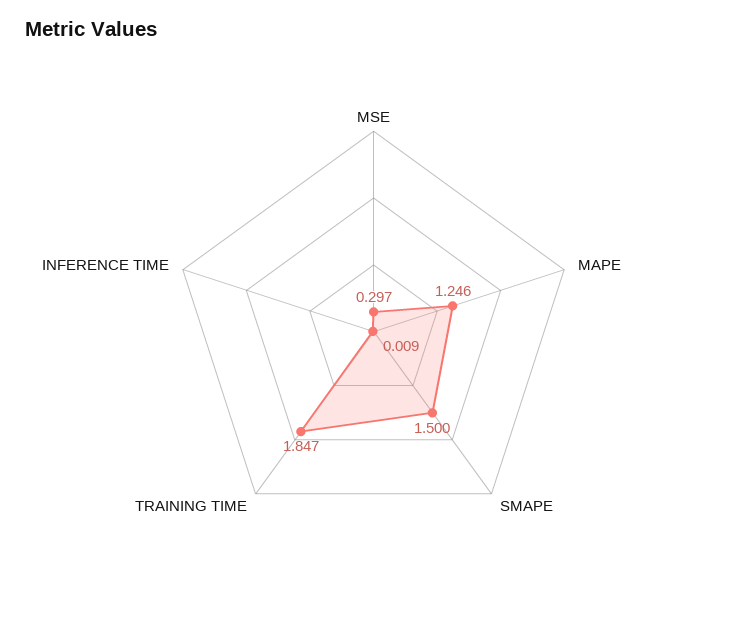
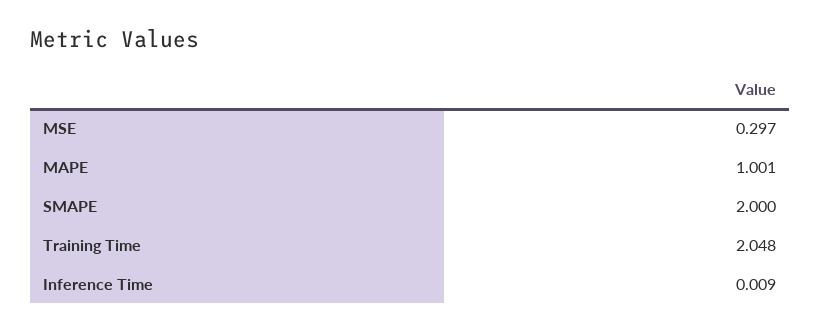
MAPE: 1.246 -> 1.001
SMAPE: 1.5 -> 2
TRAINING TIME: 1.847 -> 2.048

